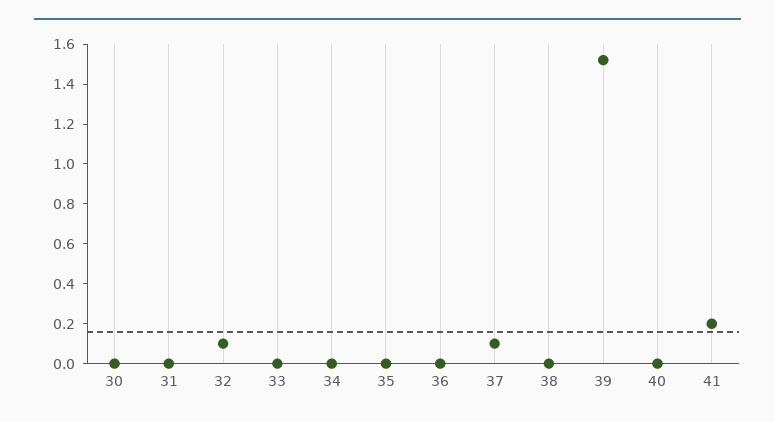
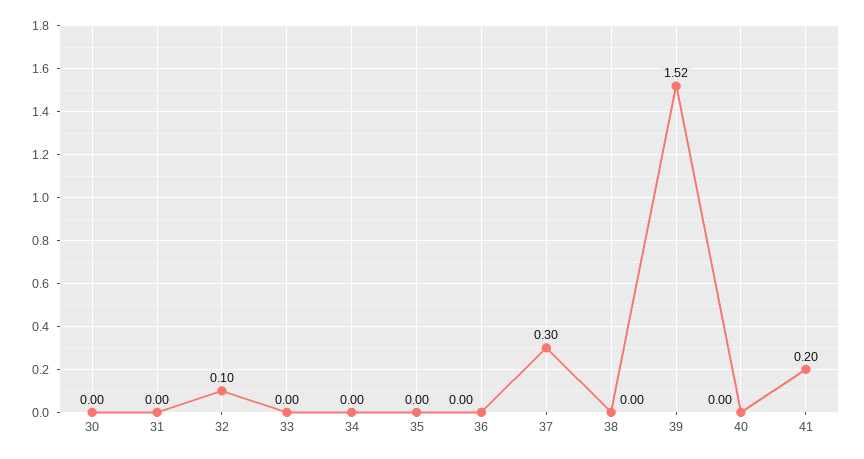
37: 0.1 -> 0.3

